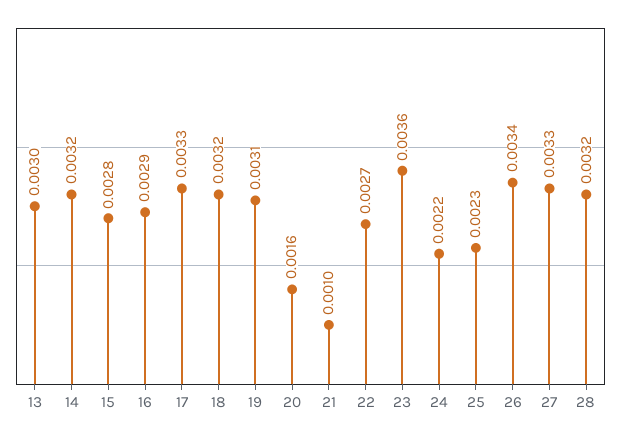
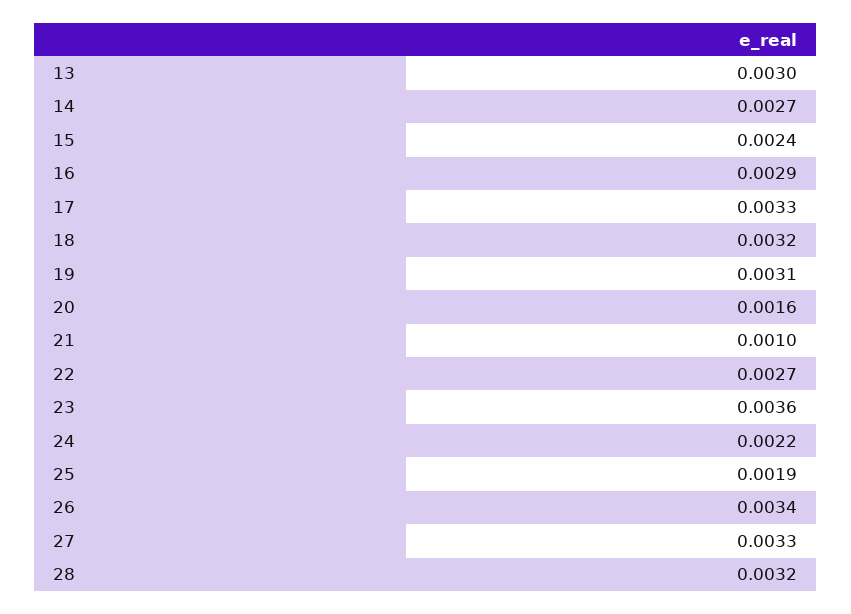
14: 0.0032 -> 0.0027
15: 0.0028 -> 0.0024
25: 0.0023 -> 0.0019

